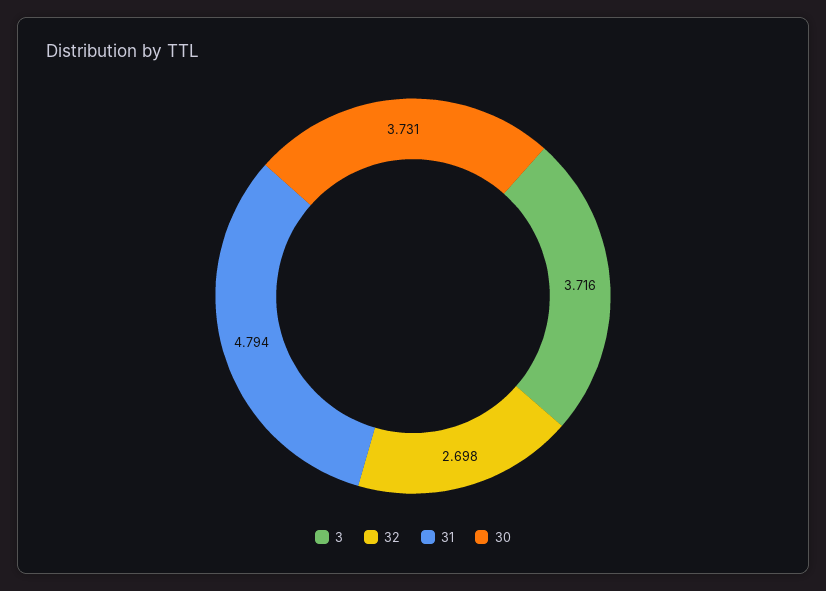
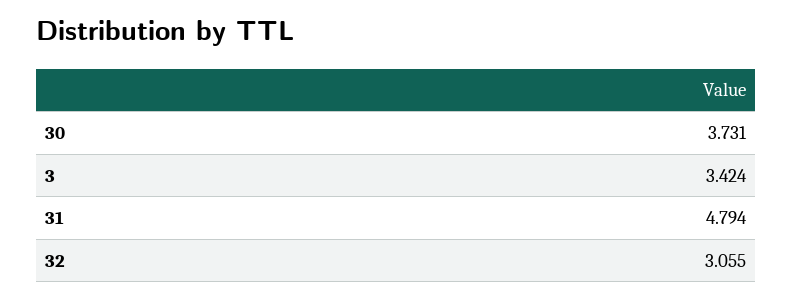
3: 3.716 -> 3.424
32: 2.698 -> 3.055

